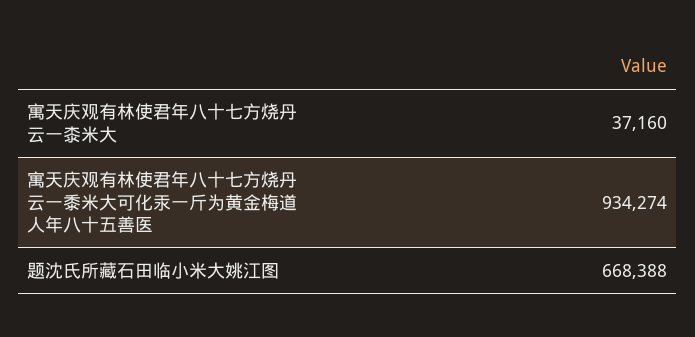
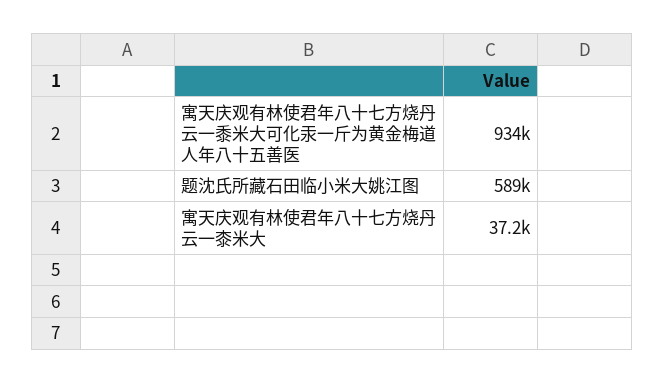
题沈氏所藏石田临小米大姚江图: 668388 -> 589000

